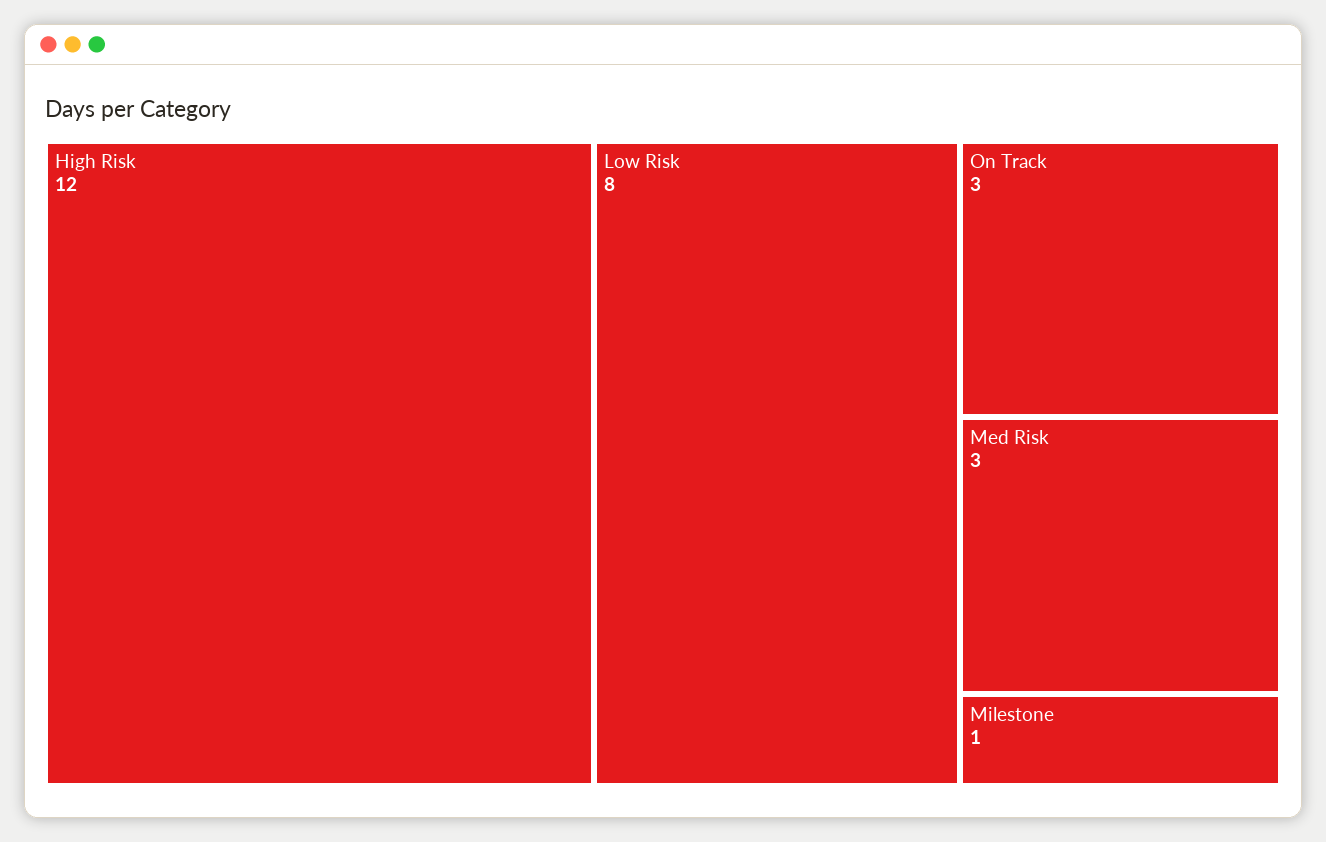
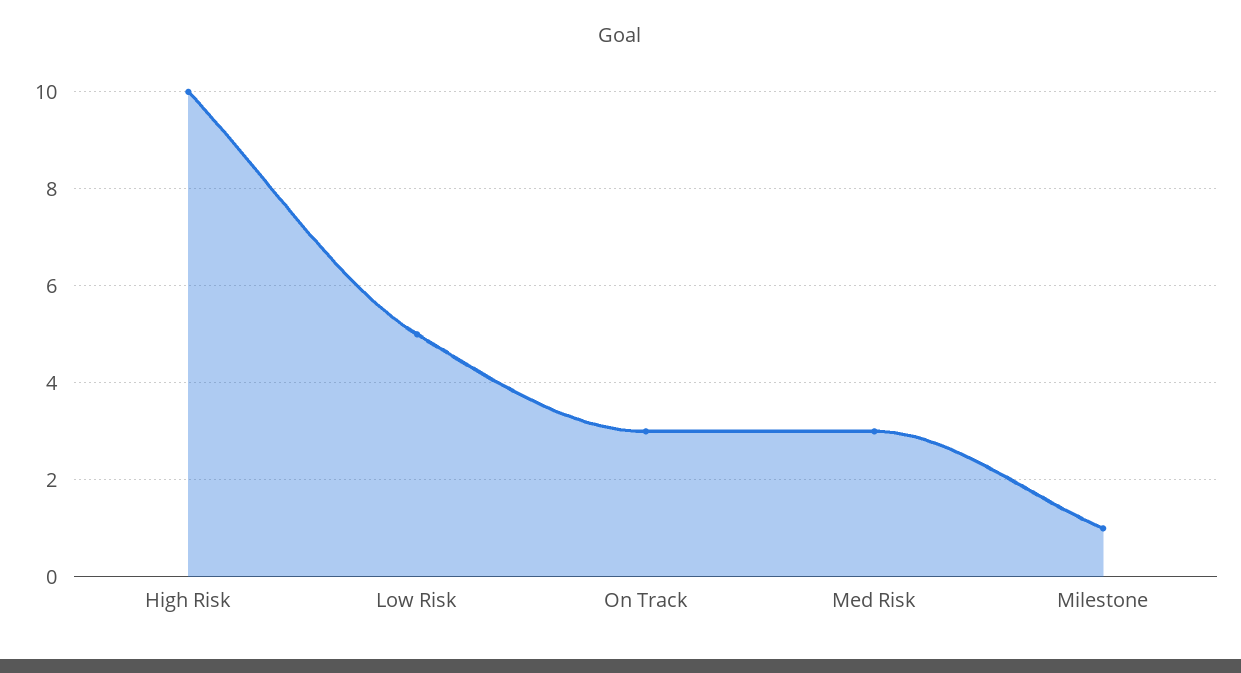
High Risk: 12 -> 10
Low Risk: 8 -> 5

